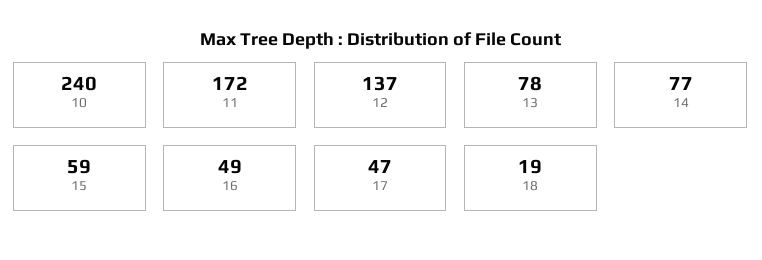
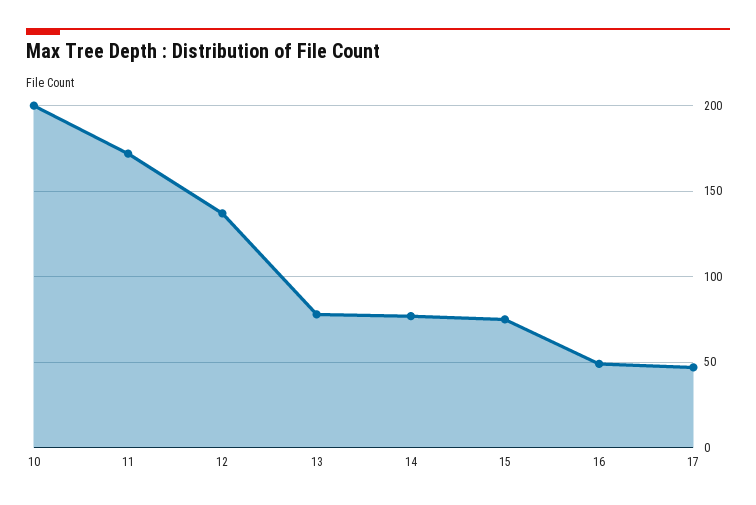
10: 240 -> 200
15: 59 -> 75
18: 19 -> none

